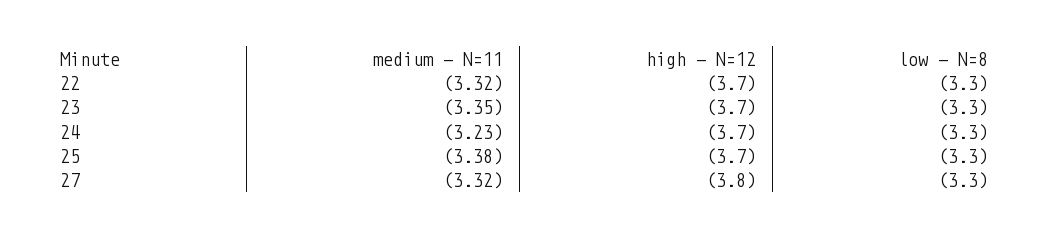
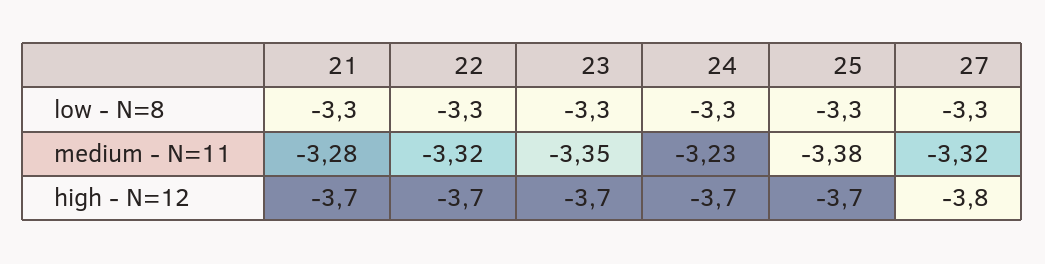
low - N=8, 21: none -> -3.3
medium - N=11, 21: none -> -3.28
high - N=12, 21: none -> -3.7

